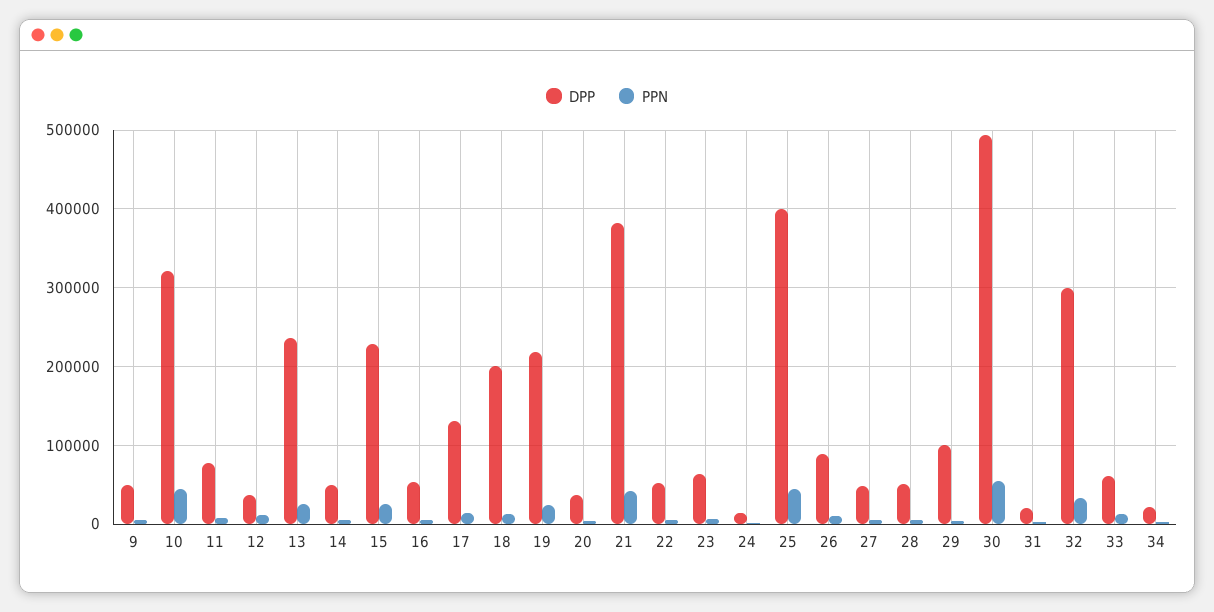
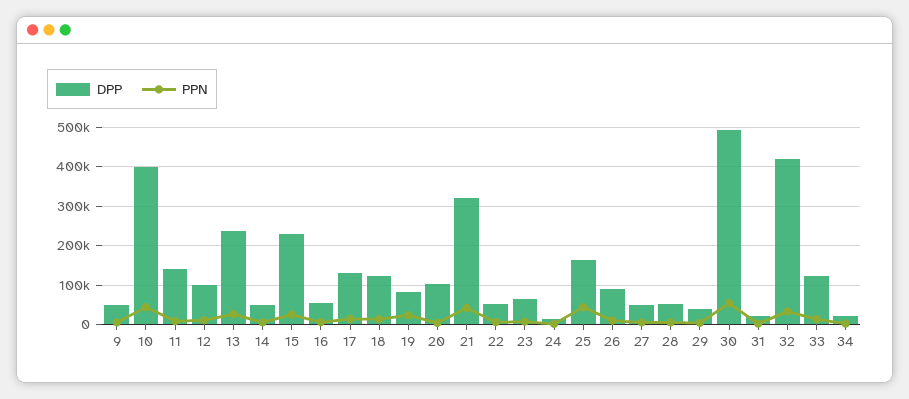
DPP, 10: 320000 -> 400000
DPP, 11: 80000 -> 140000
DPP, 12: 40000 -> 100000
DPP, 18: 200000 -> 120000
DPP, 19: 220000 -> 80000
DPP, 20: 40000 -> 100000
DPP, 21: 380000 -> 320000
DPP, 25: 400000 -> 160000
DPP, 29: 100000 -> 40000
DPP, 32: 300000 -> 420000
DPP, 33: 60000 -> 120000

